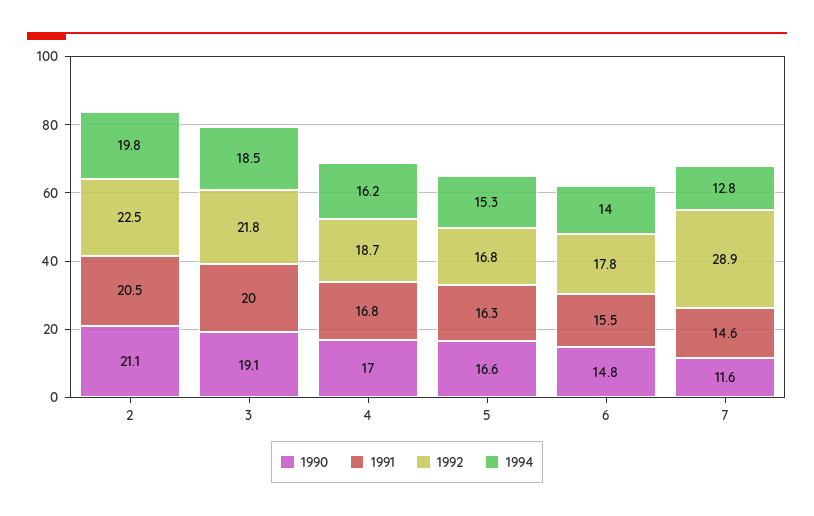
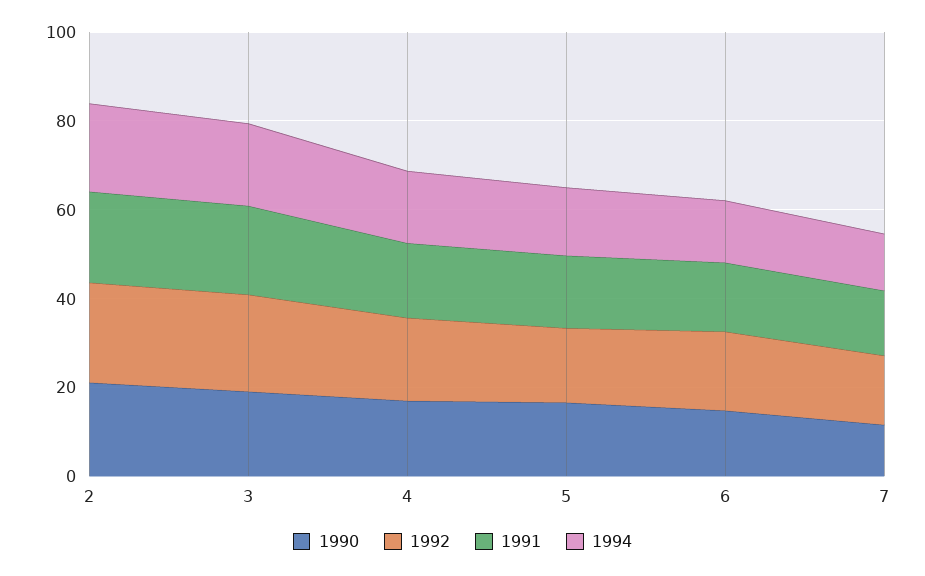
1992, 7: 28.9 -> 15

